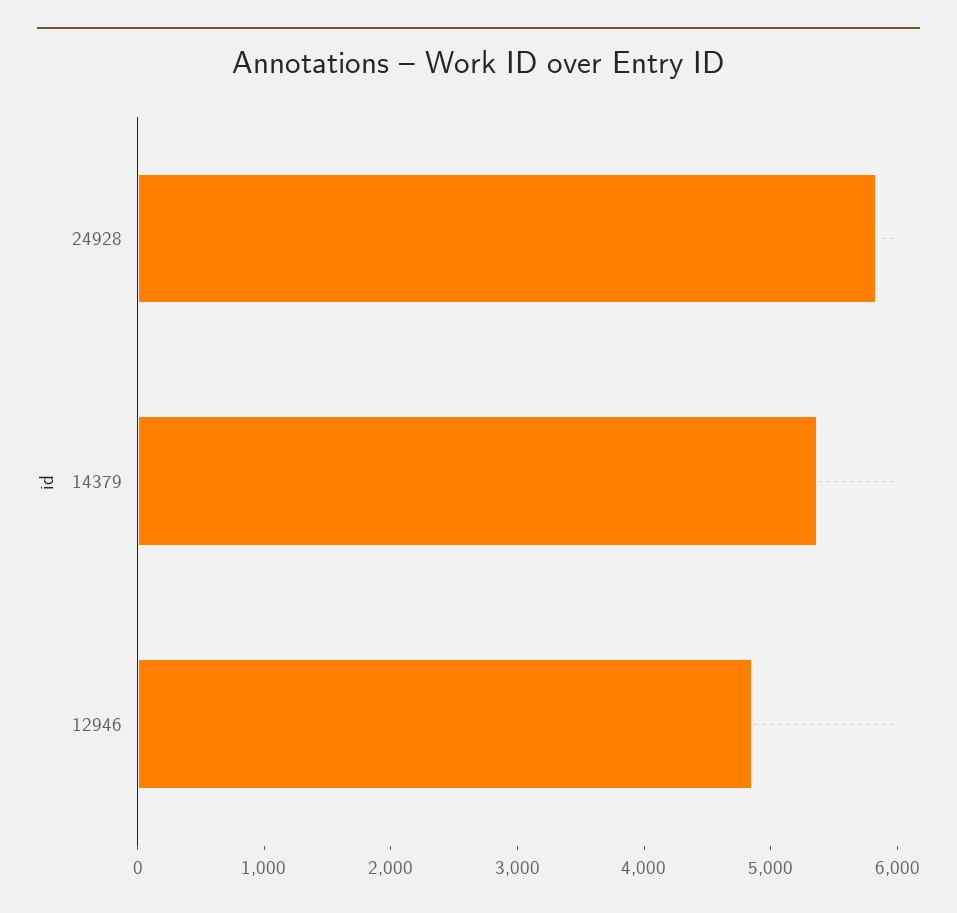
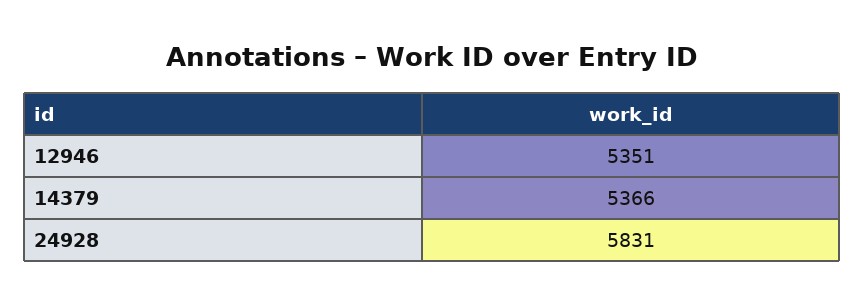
12946: 4800 -> 5351

